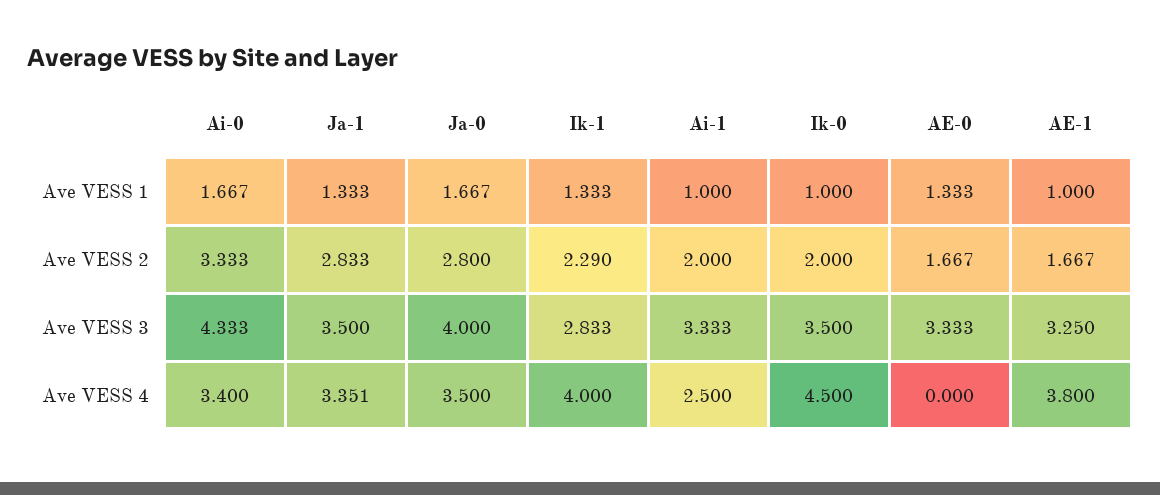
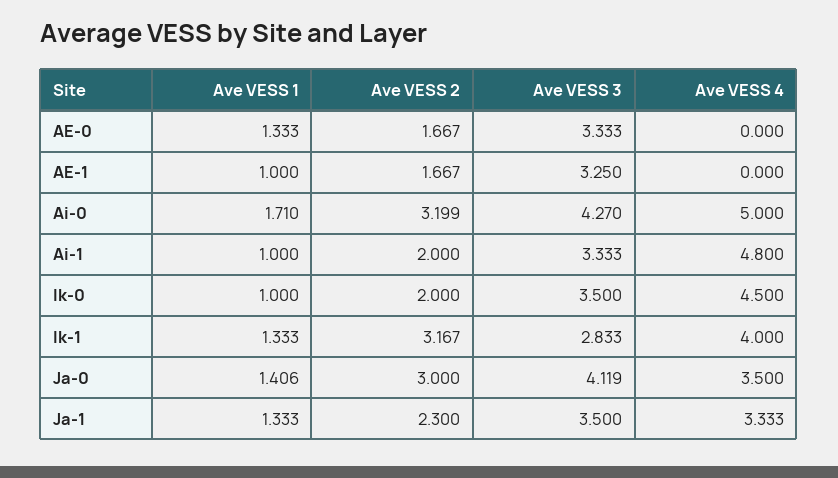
Ai-0, Ave VESS 1: 1.667 -> 1.71
Ja-0, Ave VESS 1: 1.667 -> 1.406
Ai-0, Ave VESS 2: 3.333 -> 3.199
Ja-1, Ave VESS 2: 2.833 -> 2.3
Ja-0, Ave VESS 2: 2.8 -> 3
Ik-1, Ave VESS 2: 2.29 -> 3.167
Ai-0, Ave VESS 3: 4.333 -> 4.27
Ja-0, Ave VESS 3: 4 -> 4.119
Ai-0, Ave VESS 4: 3.4 -> 5
Ja-1, Ave VESS 4: 3.351 -> 3.333
Ai-1, Ave VESS 4: 2.5 -> 4.8
AE-1, Ave VESS 4: 3.8 -> 0

